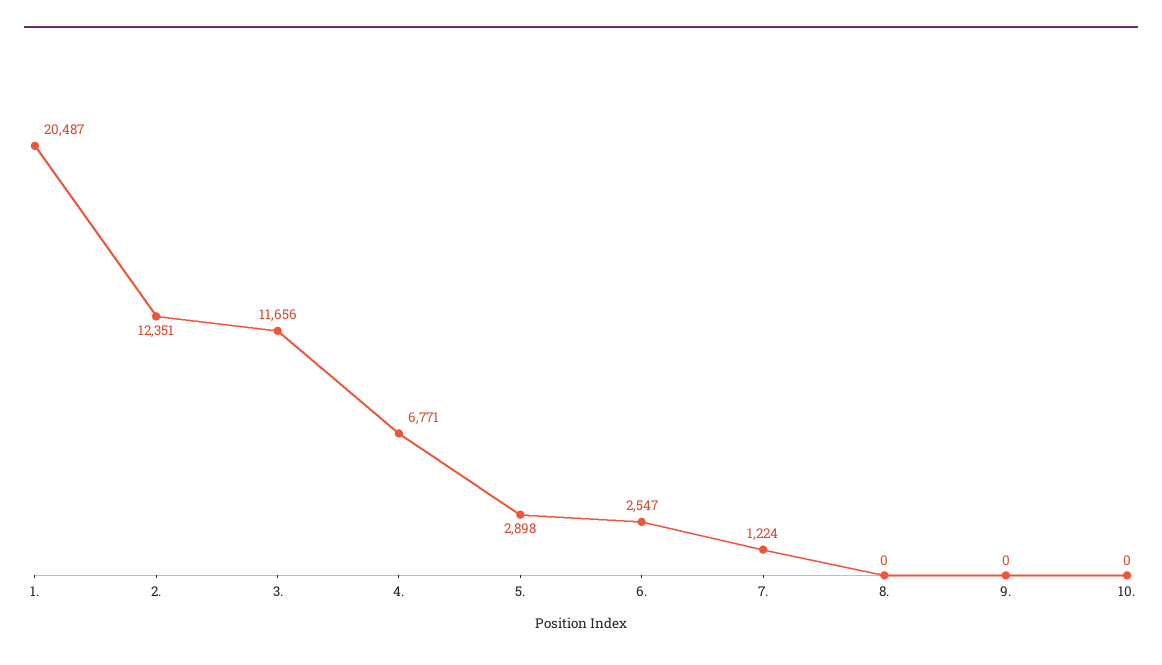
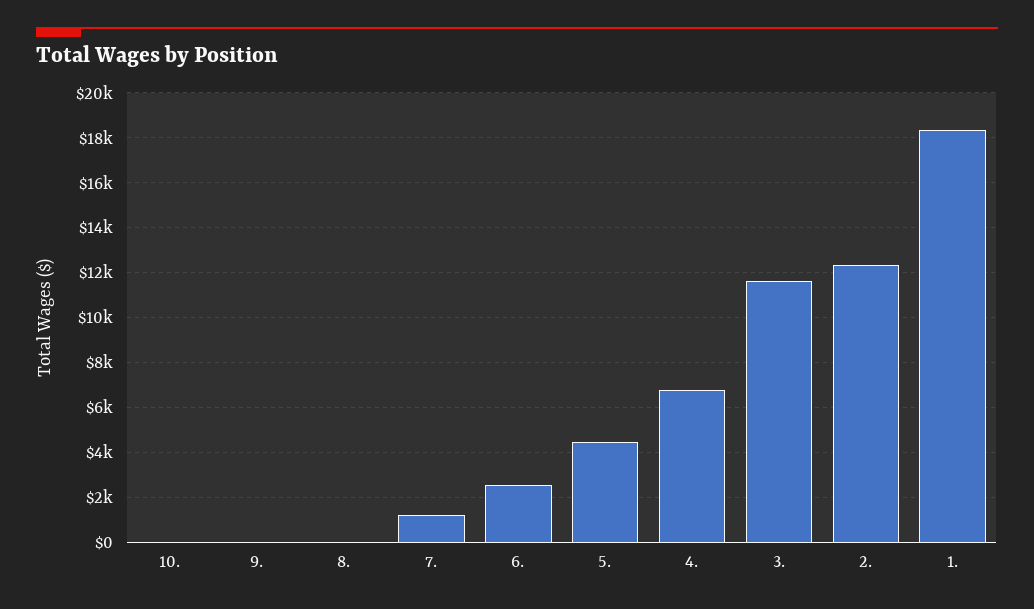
1.: 20487 -> 18500
5.: 2898 -> 4500

